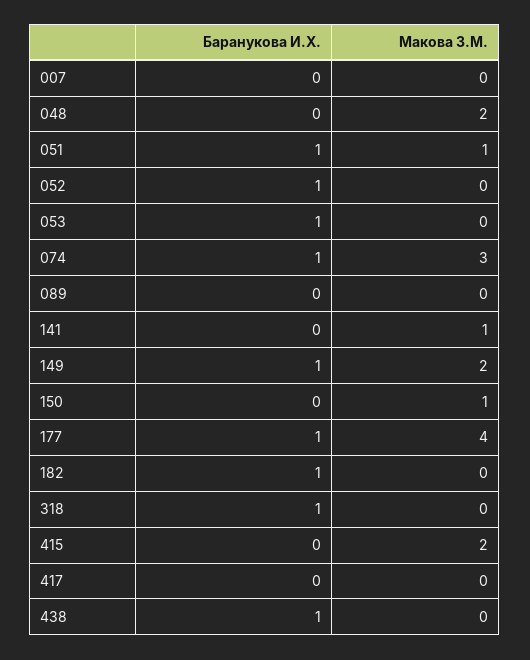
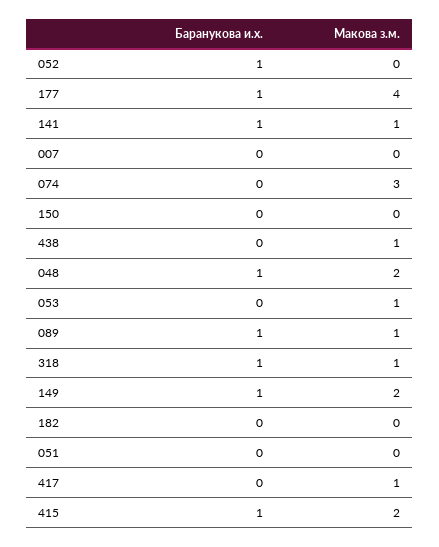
Баранукова И.Х., 048: 0 -> 1
Баранукова И.Х., 051: 1 -> 0
Макова З.М., 051: 1 -> 0
Баранукова И.Х., 053: 1 -> 0
Макова З.М., 053: 0 -> 1
Баранукова И.Х., 074: 1 -> 0
Баранукова И.Х., 089: 0 -> 1
Макова З.М., 089: 0 -> 1
Баранукова И.Х., 141: 0 -> 1
Макова З.М., 150: 1 -> 0
Баранукова И.Х., 182: 1 -> 0
Макова З.М., 318: 0 -> 1
Баранукова И.Х., 415: 0 -> 1
Макова З.М., 417: 0 -> 1
Баранукова И.Х., 438: 1 -> 0
Макова З.М., 438: 0 -> 1

